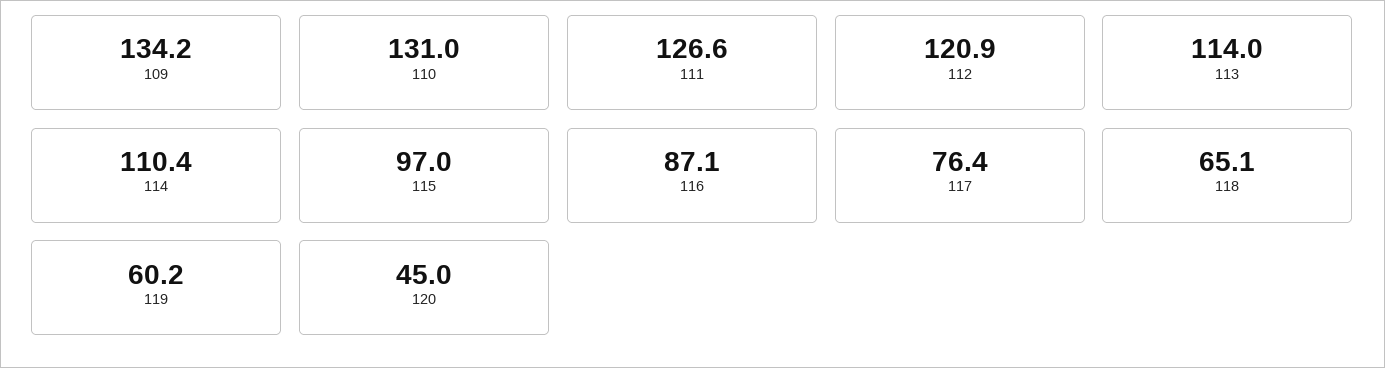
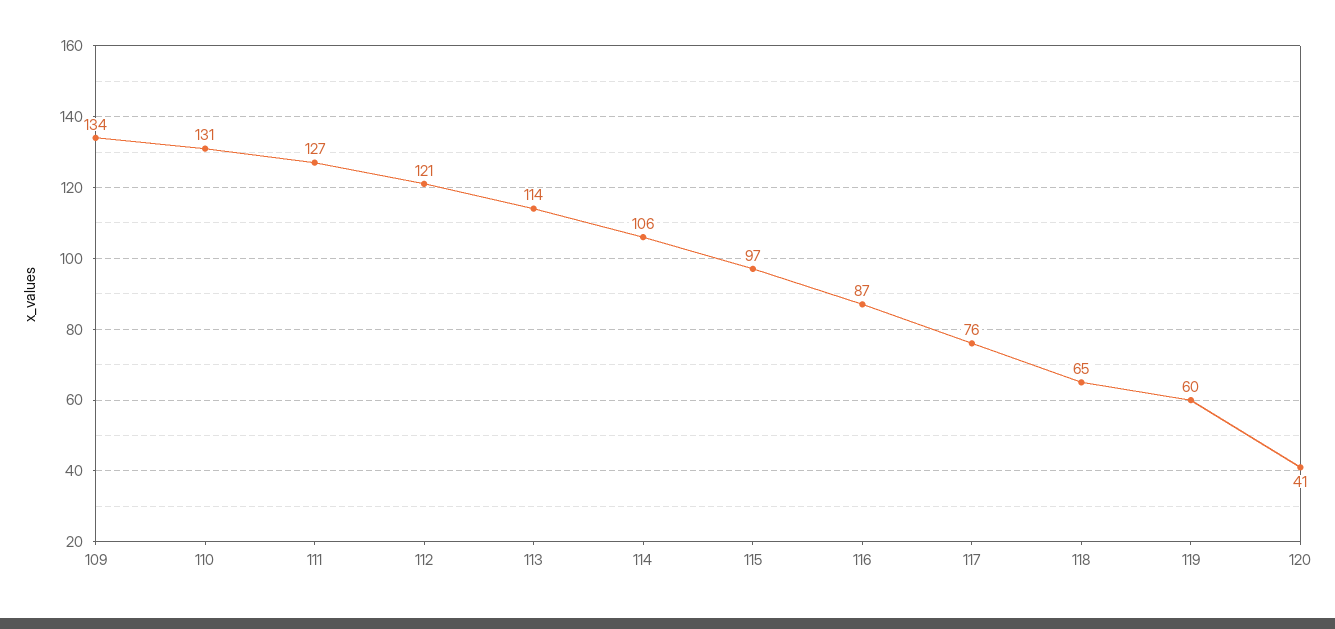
114: 110.4 -> 106
120: 45 -> 41

